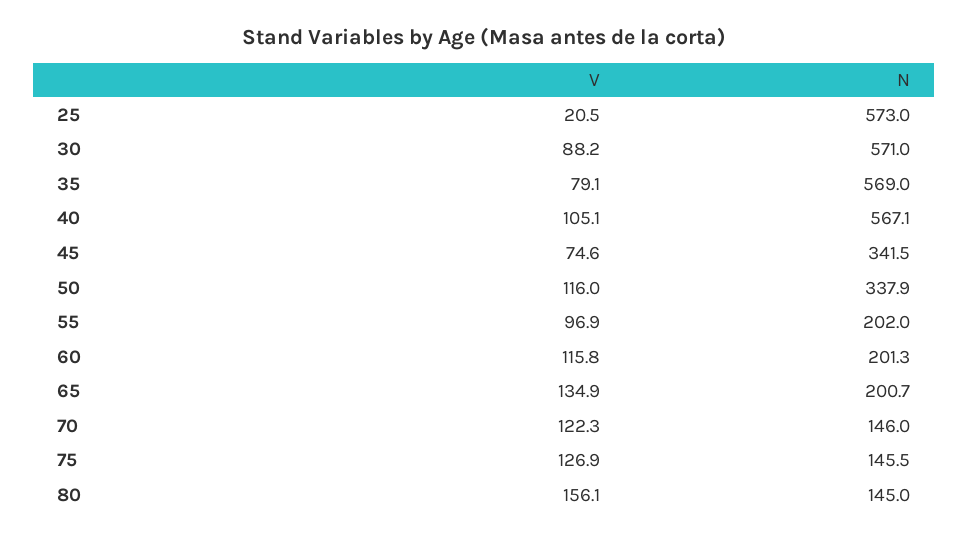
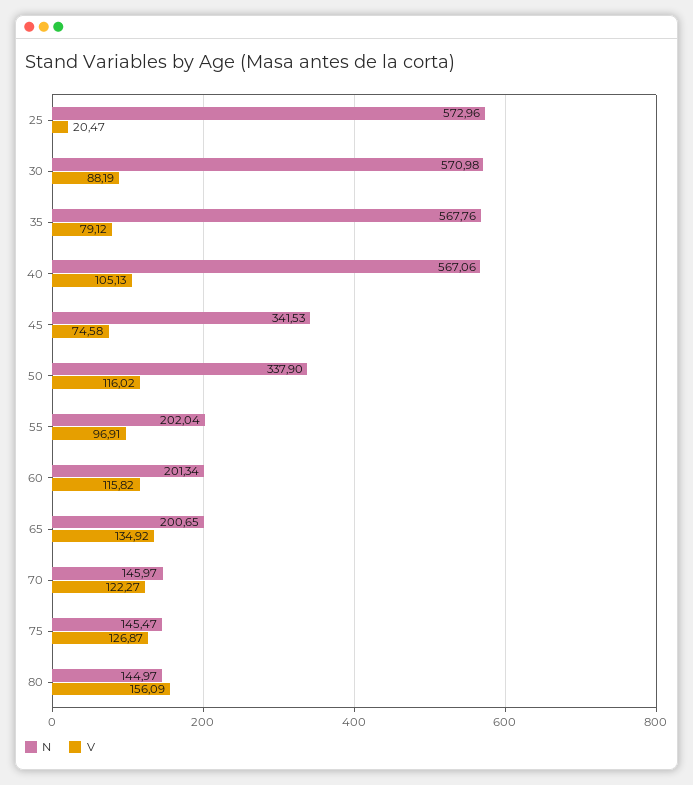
N, 35: 569 -> 567.76

